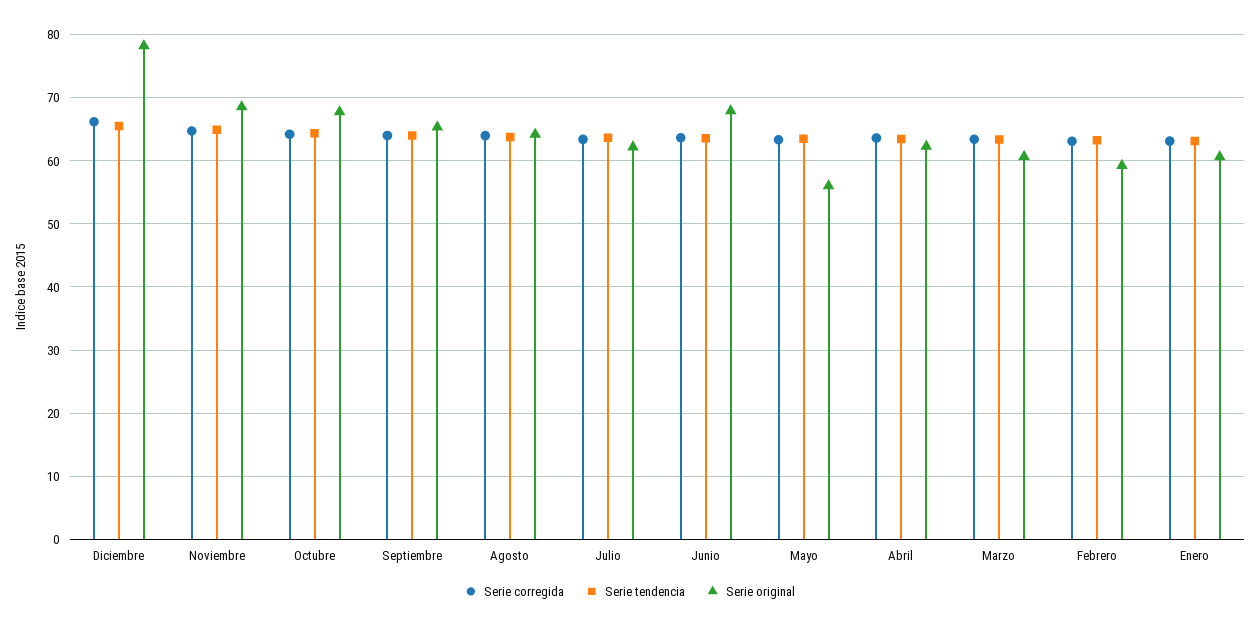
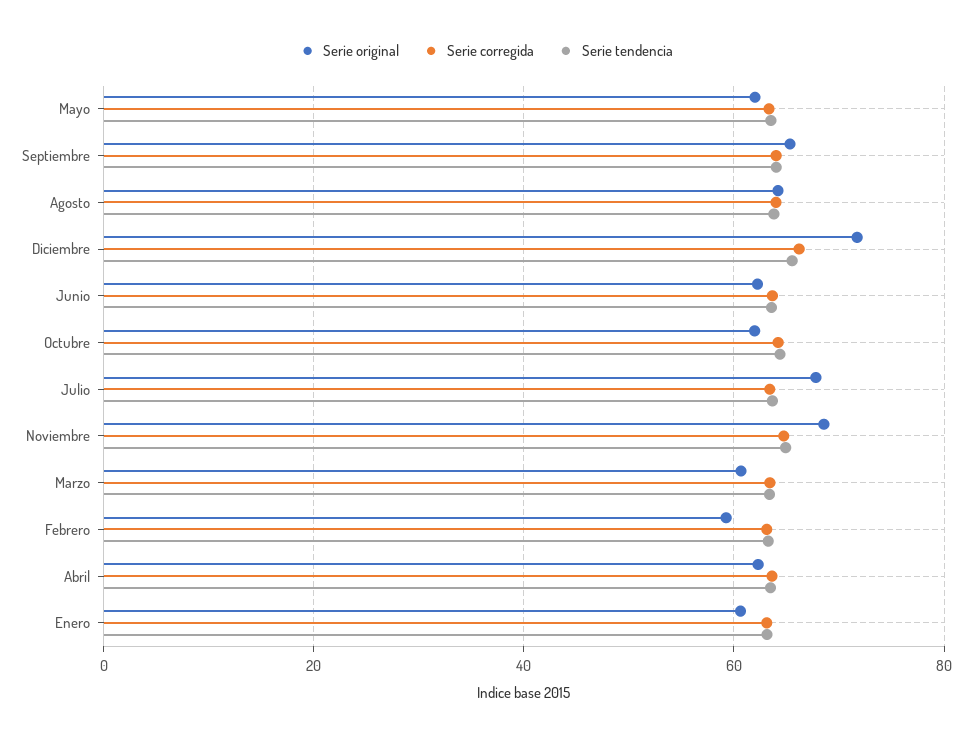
Serie original, Diciembre: 78 -> 72
Serie original, Octubre: 68 -> 62
Serie original, Julio: 62 -> 68
Serie original, Junio: 68 -> 62
Serie original, Mayo: 56 -> 62

